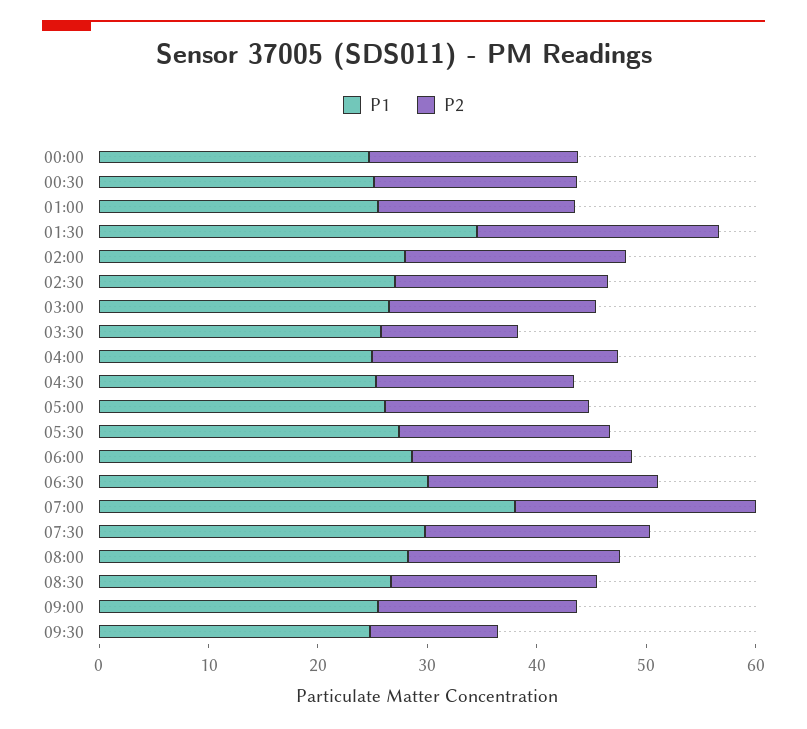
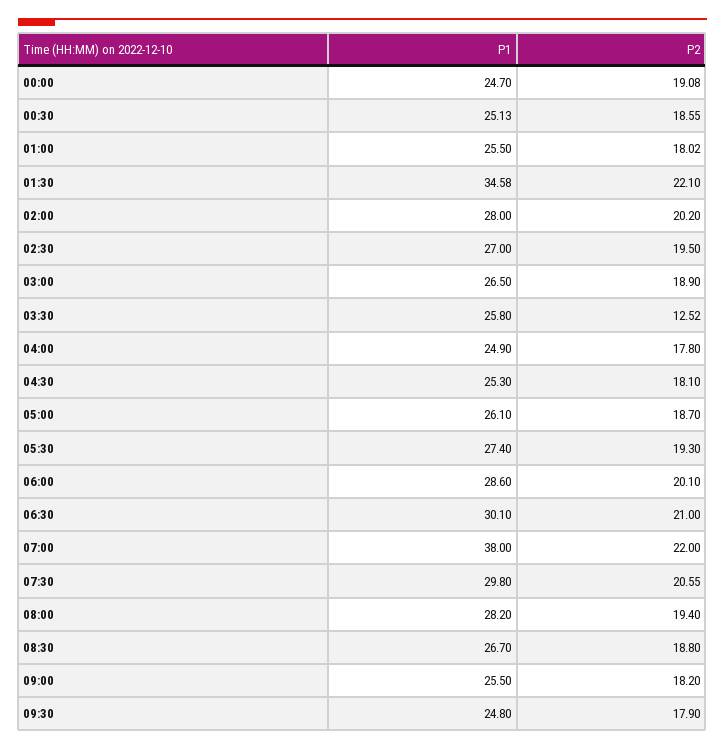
P2, 04:00: 22 -> 17.8
P2, 09:30: 12 -> 17.9

